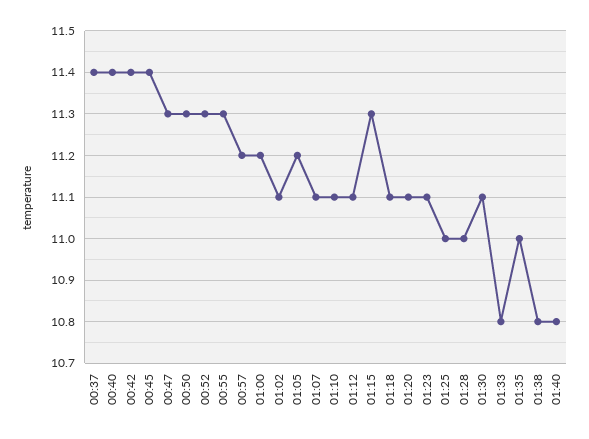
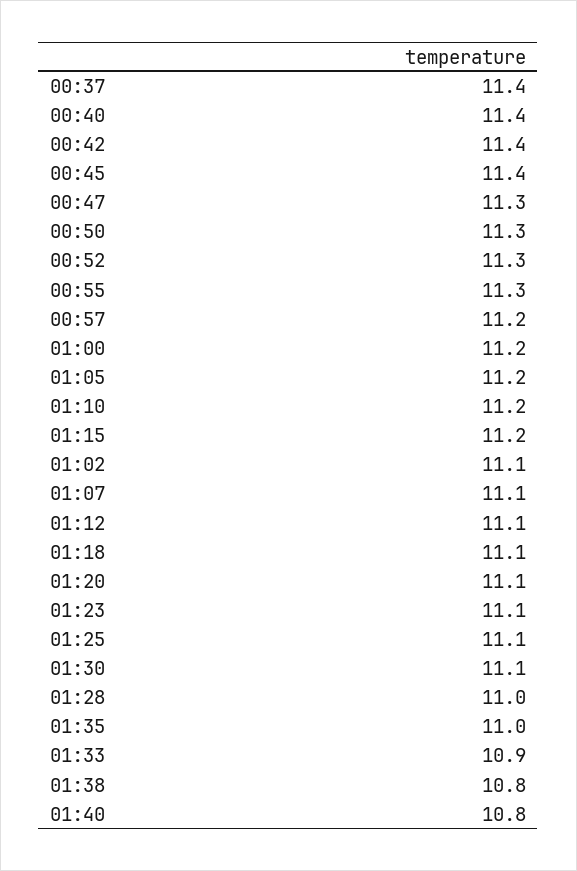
01:10: 11.1 -> 11.2
01:15: 11.3 -> 11.2
01:25: 11 -> 11.1
01:33: 10.8 -> 10.9

